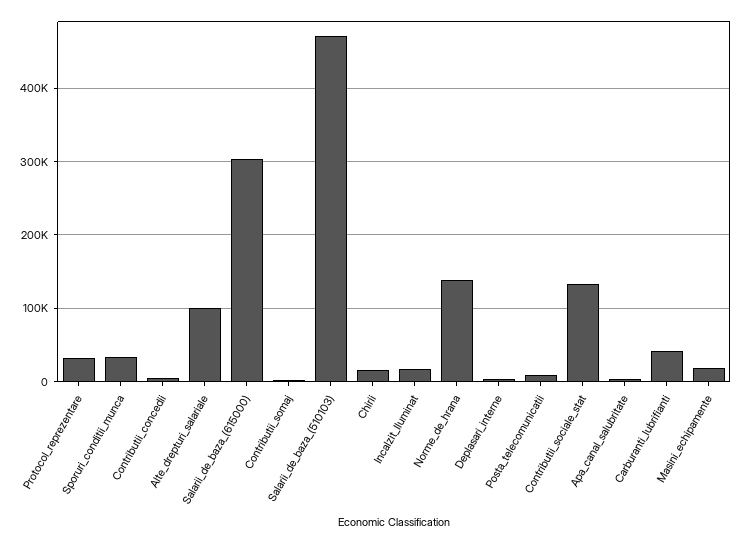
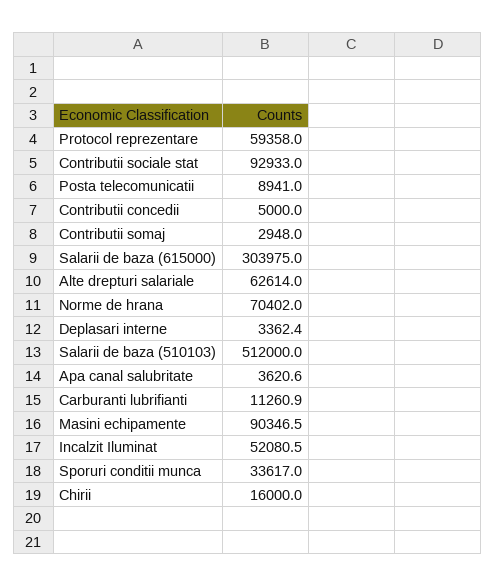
Protocol_reprezentare: 30000 -> 59358
Alte_drepturi_salariale: 100000 -> 62614
Salarii_de_baza_(510103): 470000 -> 512000
Incalzit_Iluminat: 20000 -> 52080.5
Norme_de_hrana: 140000 -> 70402
Contributii_sociale_stat: 130000 -> 92933
Carburanti_lubrifianti: 40000 -> 11260.9
Masini_echipamente: 20000 -> 90346.5

